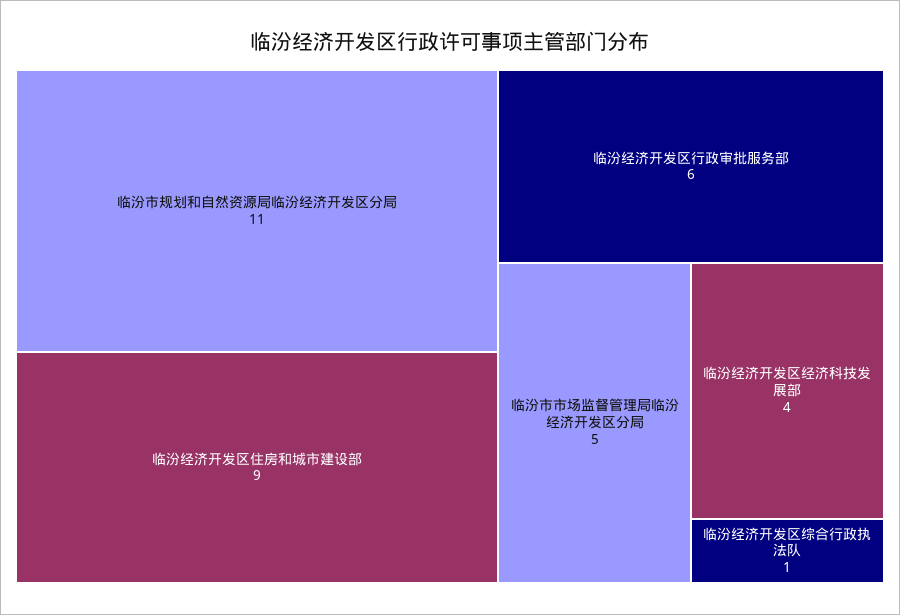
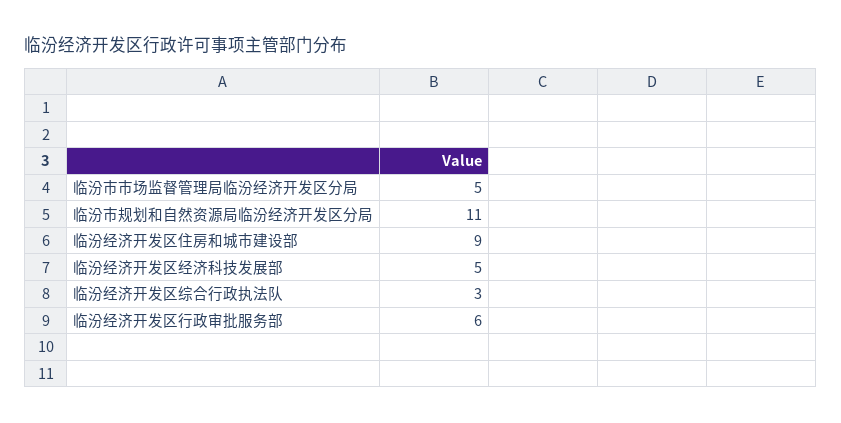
临汾经济开发区经济科技发展部: 4 -> 5
临汾经济开发区综合行政执法队: 1 -> 3

